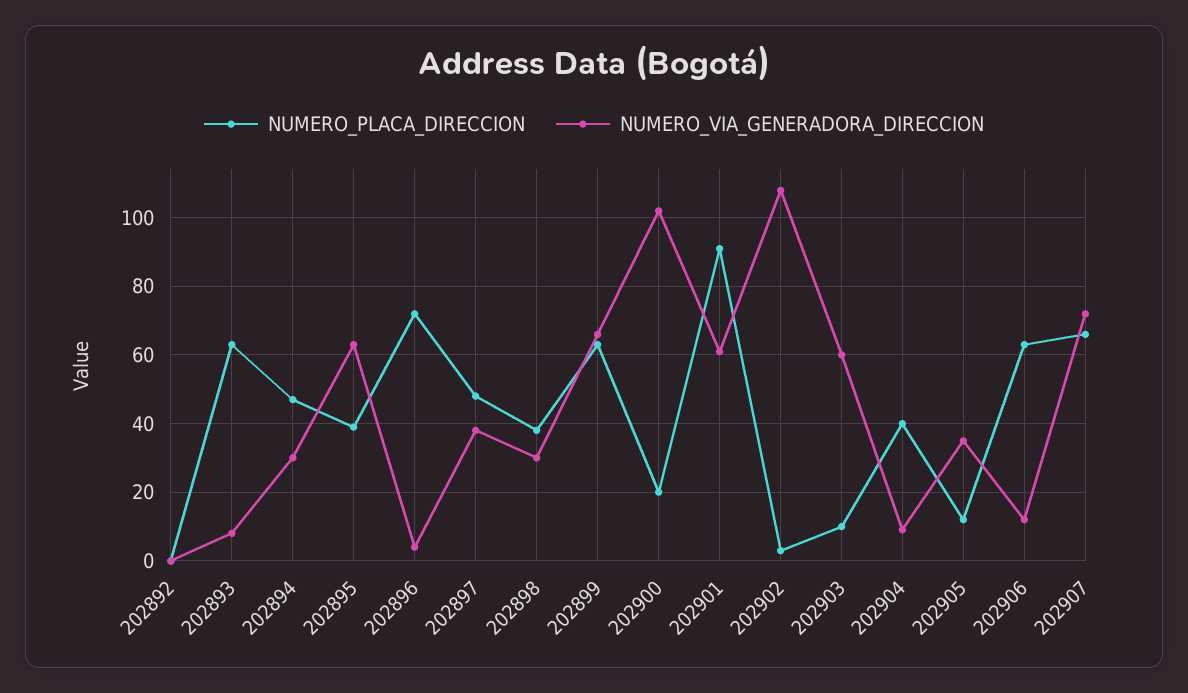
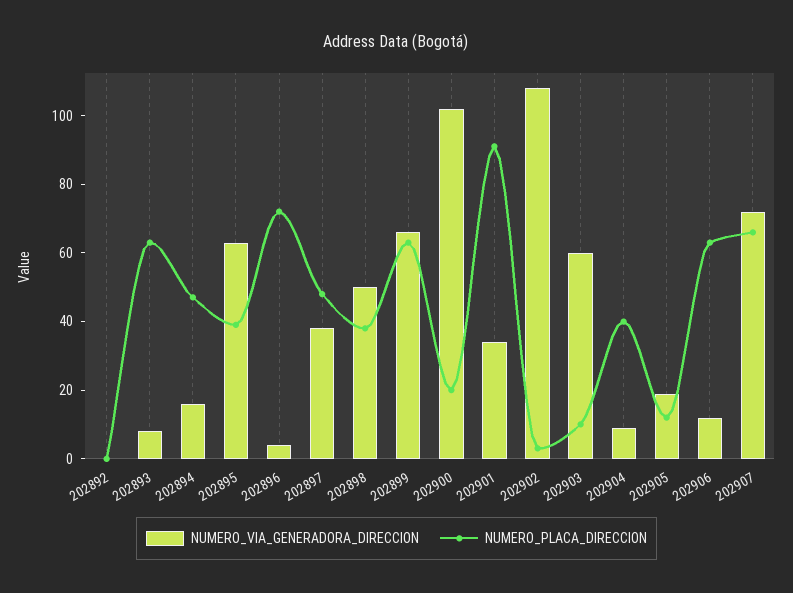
NUMERO_VIA_GENERADORA_DIRECCION, 202894: 30 -> 15
NUMERO_VIA_GENERADORA_DIRECCION, 202898: 30 -> 50
NUMERO_VIA_GENERADORA_DIRECCION, 202901: 60 -> 35
NUMERO_VIA_GENERADORA_DIRECCION, 202905: 35 -> 20

